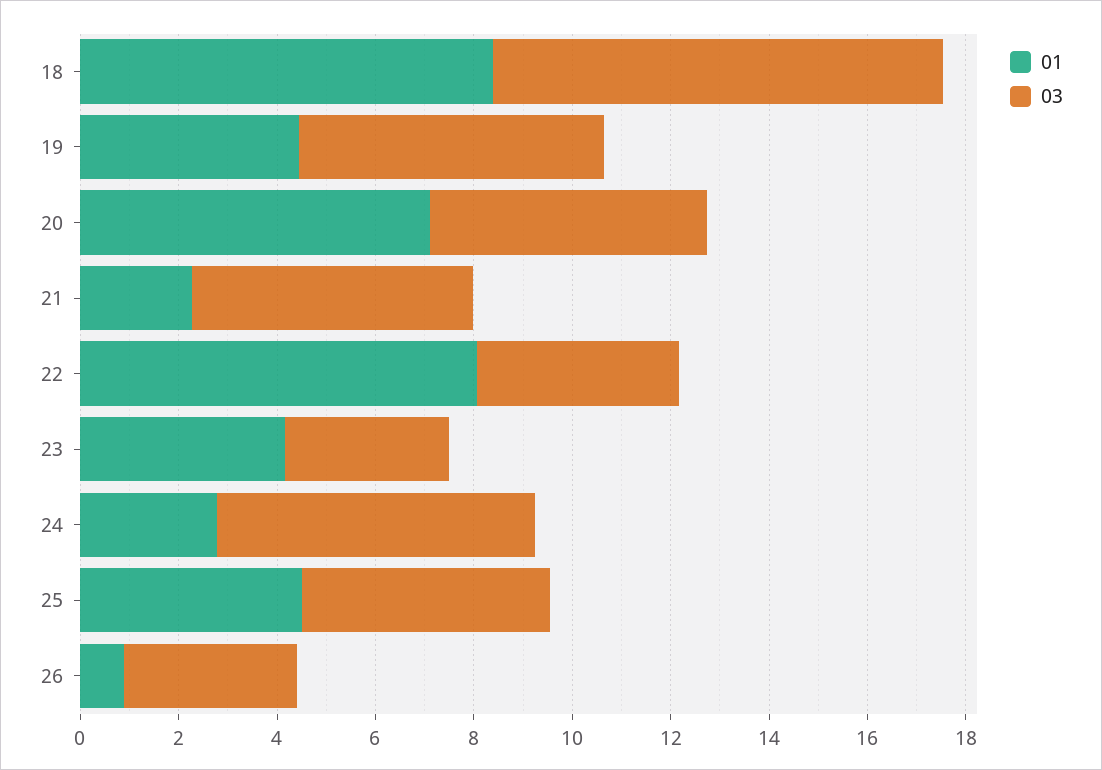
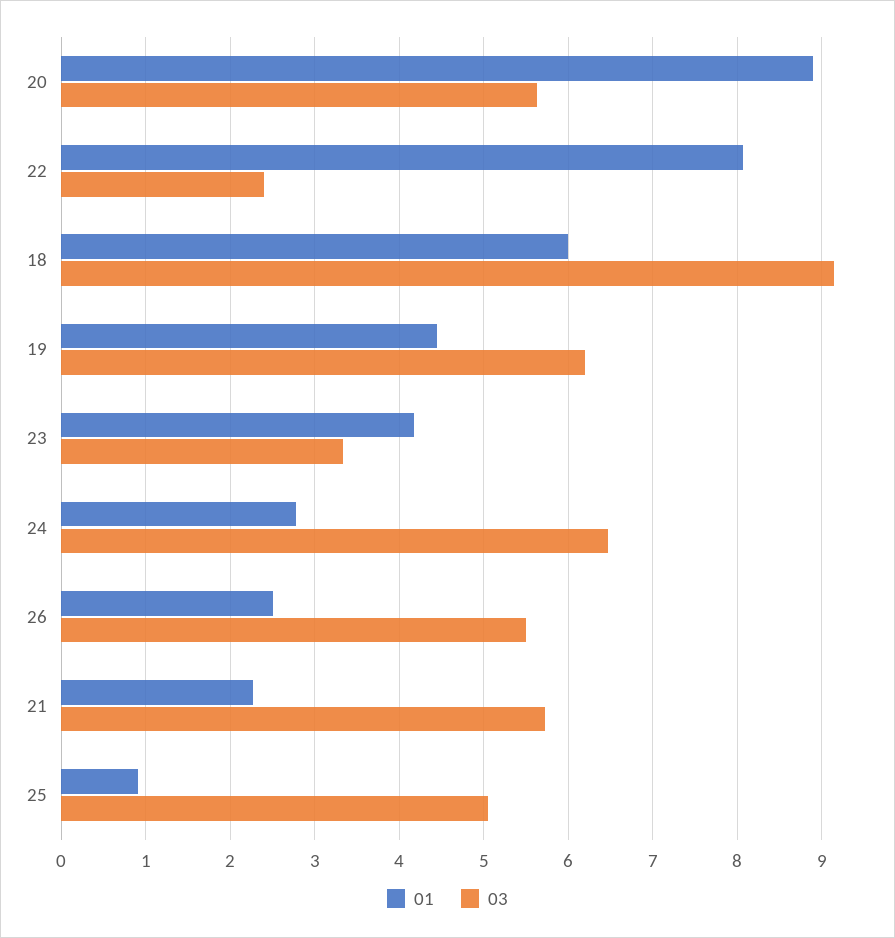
01, 18: 8.5 -> 6
01, 20: 7 -> 8.9
03, 22: 4 -> 2.4
01, 25: 4.5 -> 0.9
01, 26: 1 -> 2.5
03, 26: 3.5 -> 5.5

